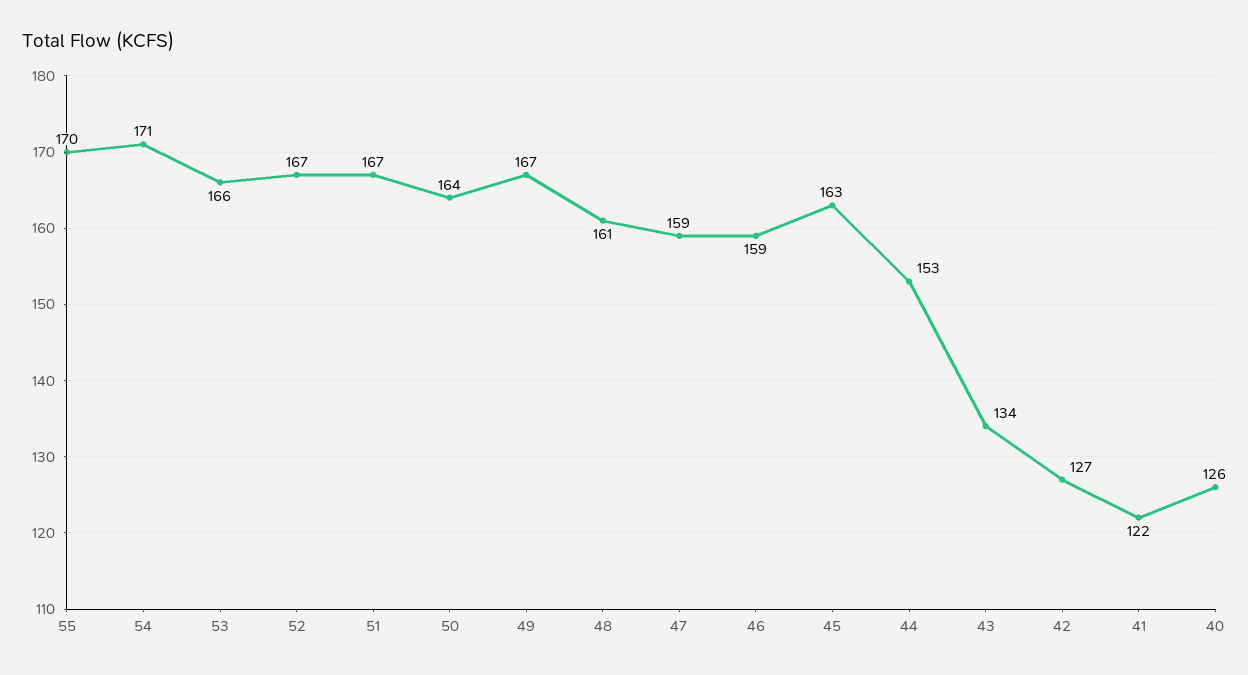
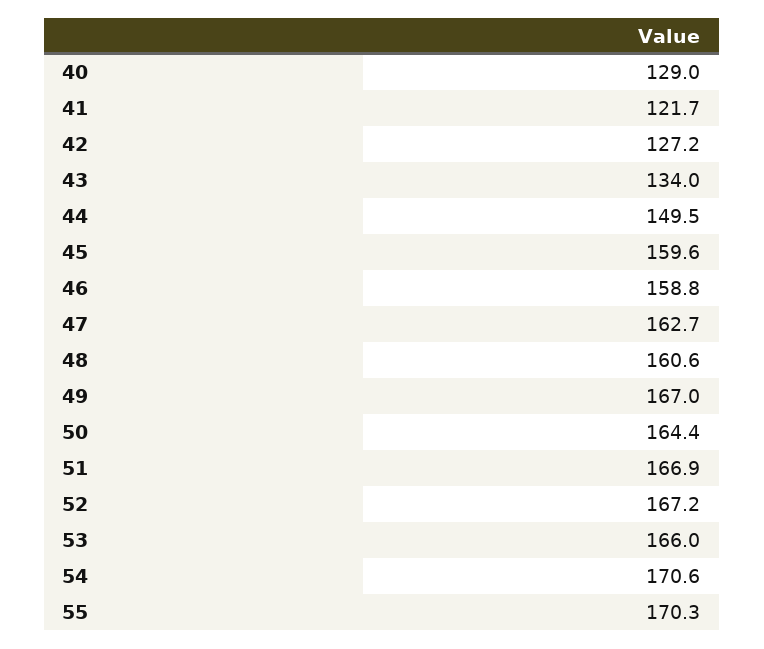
47: 159 -> 162.7
45: 163 -> 159.6
44: 153 -> 149.5
40: 126 -> 129

